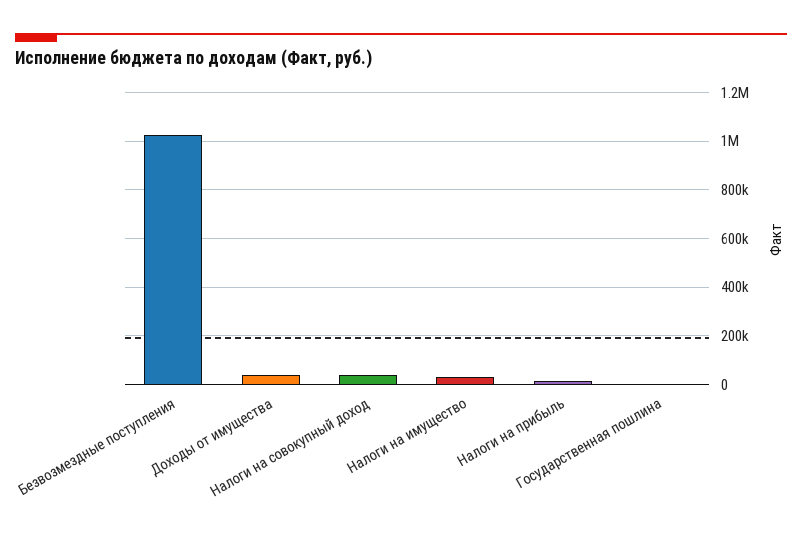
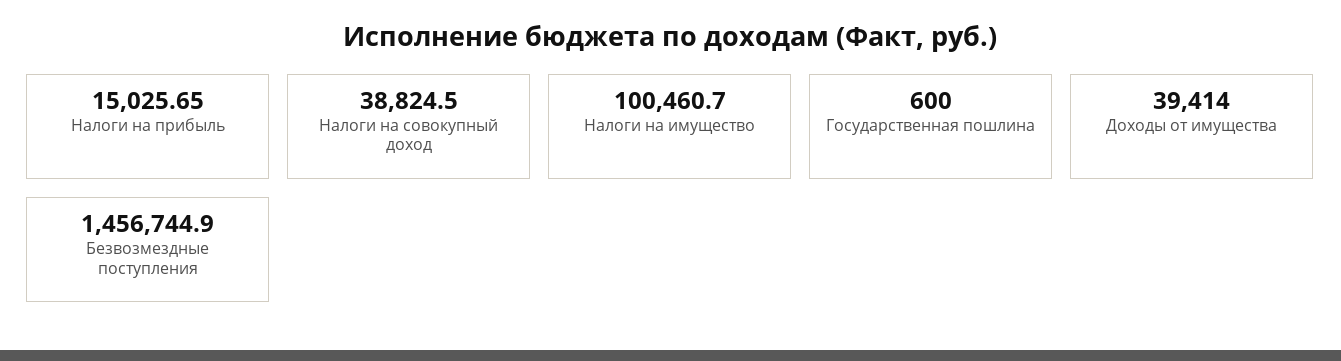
Безвозмездные поступления: 1025000 -> 1456744.9
Налоги на имущество: 25000 -> 100460.7

